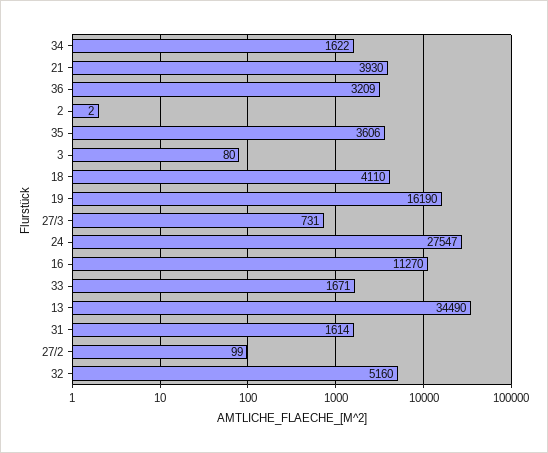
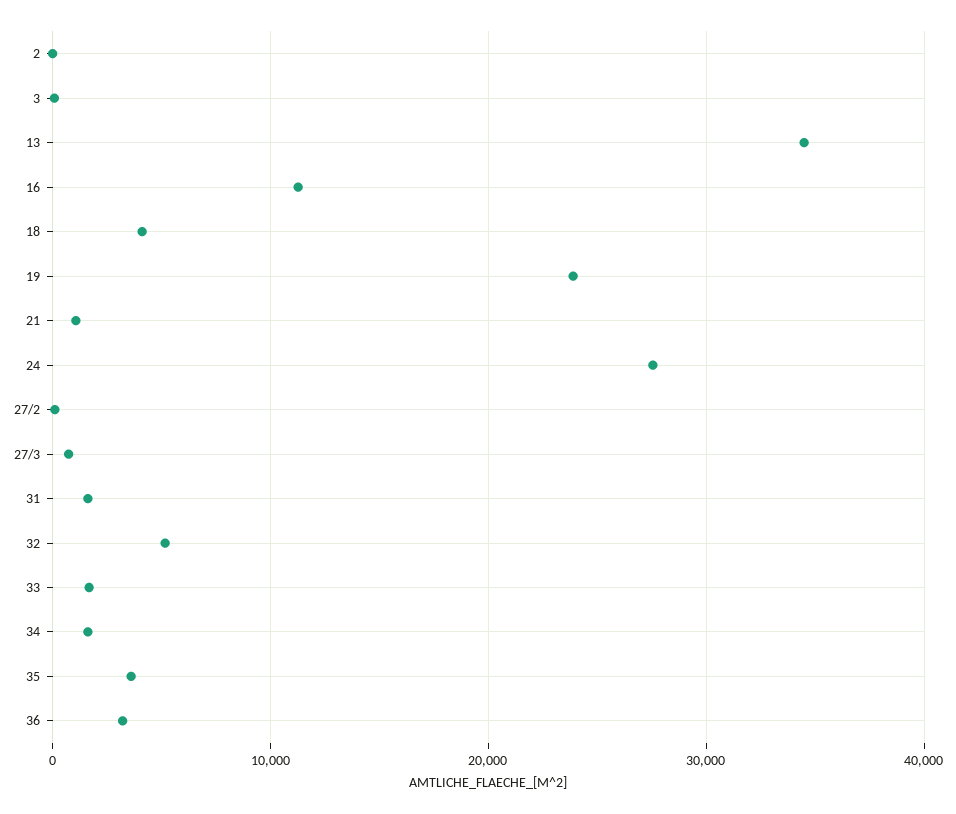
21: 3930 -> 1000
19: 16190 -> 24000

